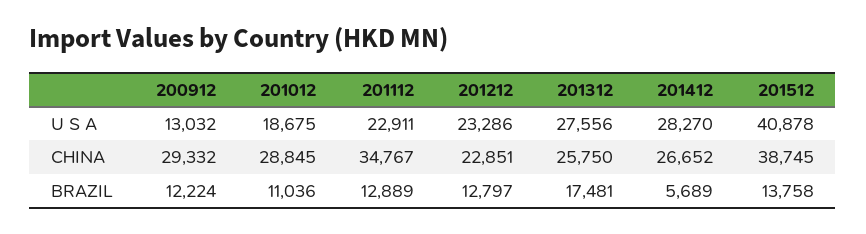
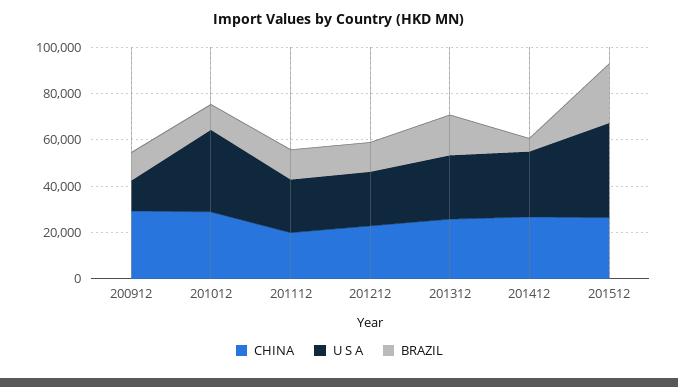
U S A, 201012: 18675 -> 35000
CHINA, 201112: 34767 -> 20000
CHINA, 201512: 38745 -> 25000
BRAZIL, 201512: 13758 -> 25000

